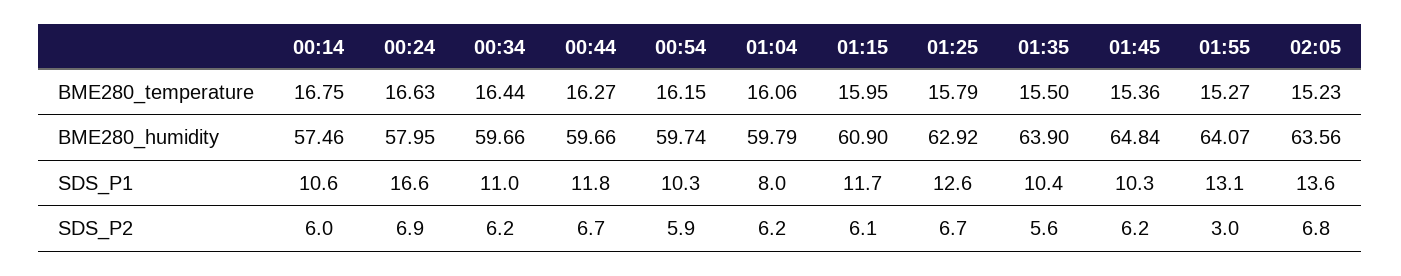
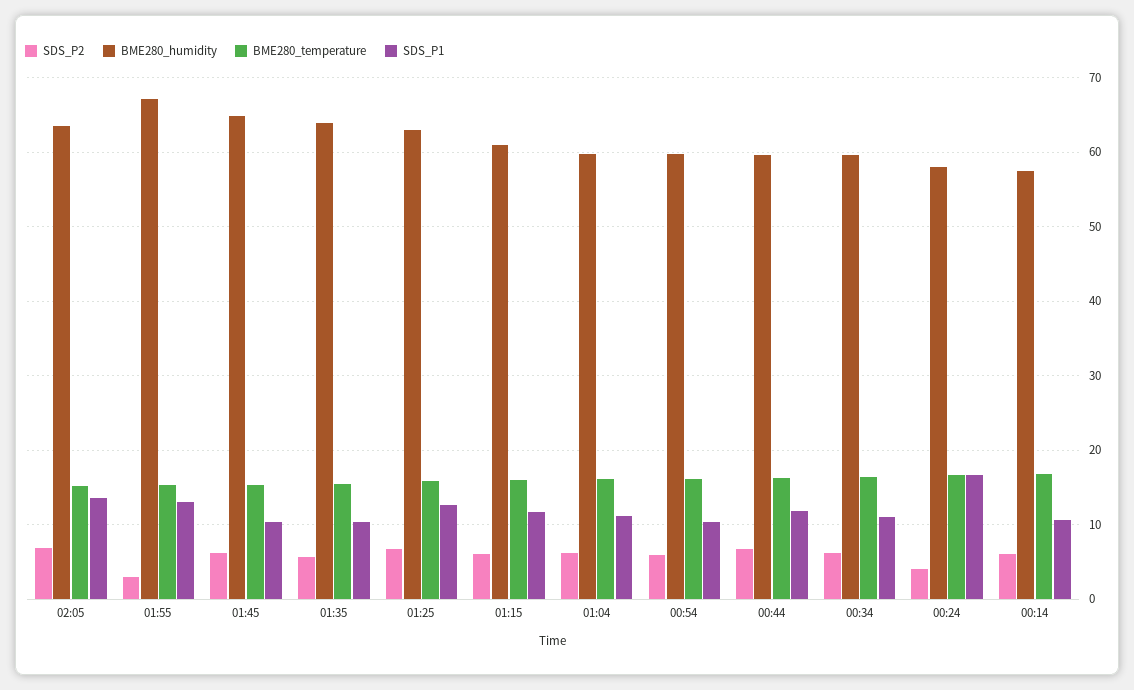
BME280_humidity, 01:55: 64.07 -> 67
SDS_P1, 01:04: 8 -> 11
SDS_P2, 00:24: 6.9 -> 4

